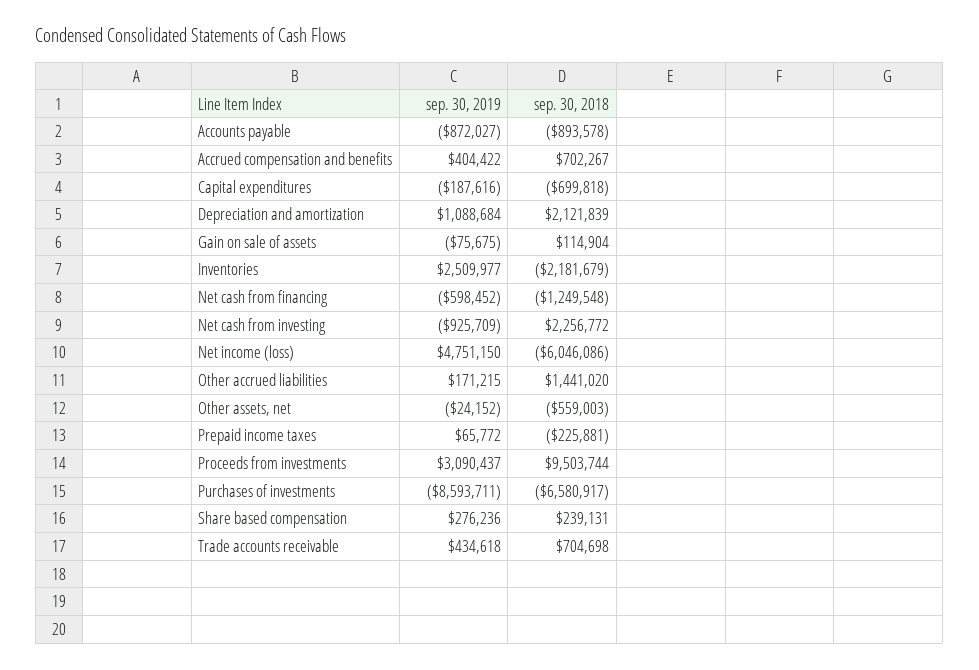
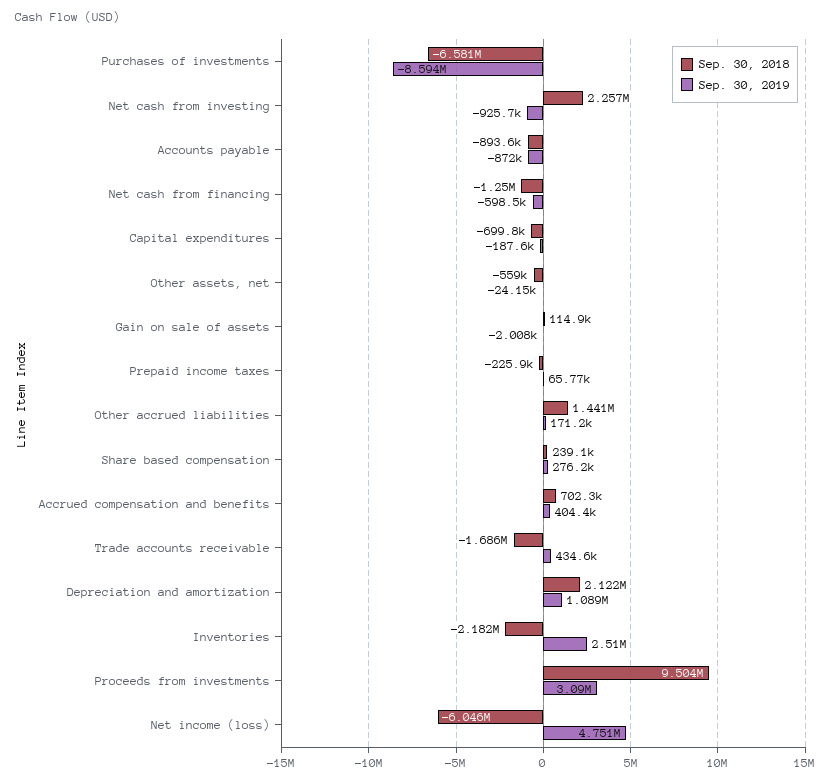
sep. 30, 2019, Gain on sale of assets: -75675 -> -2008
sep. 30, 2018, Trade accounts receivable: 704698 -> -1686000

